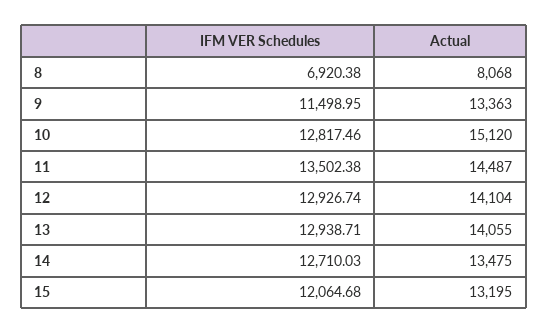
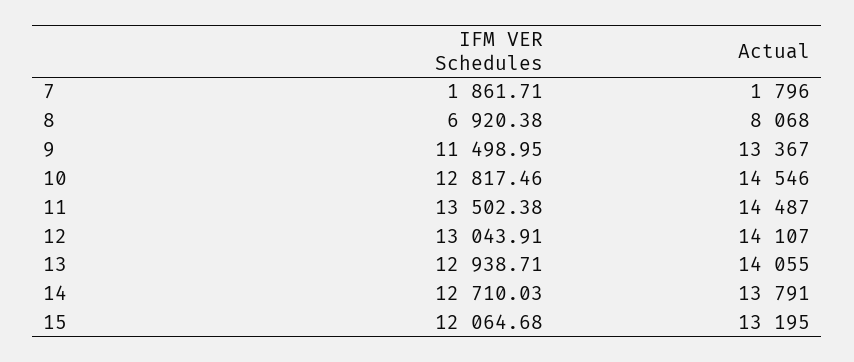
Actual, 9: 13363 -> 13367
Actual, 10: 15120 -> 14546
IFM VER Schedules, 12: 12926.74 -> 13043.91
Actual, 12: 14104 -> 14107
Actual, 14: 13475 -> 13791
IFM VER Schedules, 7: none -> 1861.71
Actual, 7: none -> 1796

